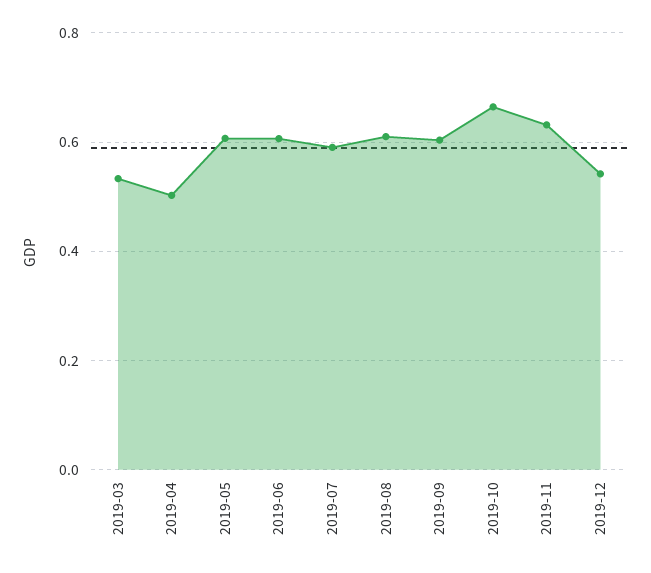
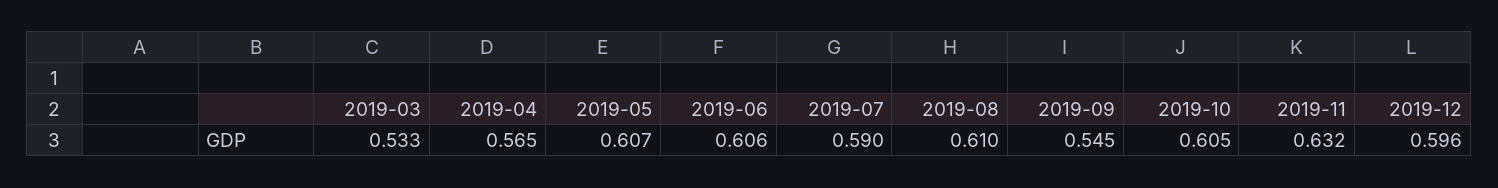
2019-04: 0.5 -> 0.565
2019-09: 0.6 -> 0.545
2019-10: 0.66 -> 0.605
2019-12: 0.54 -> 0.596

